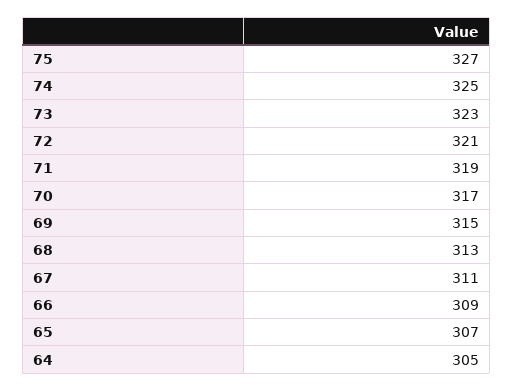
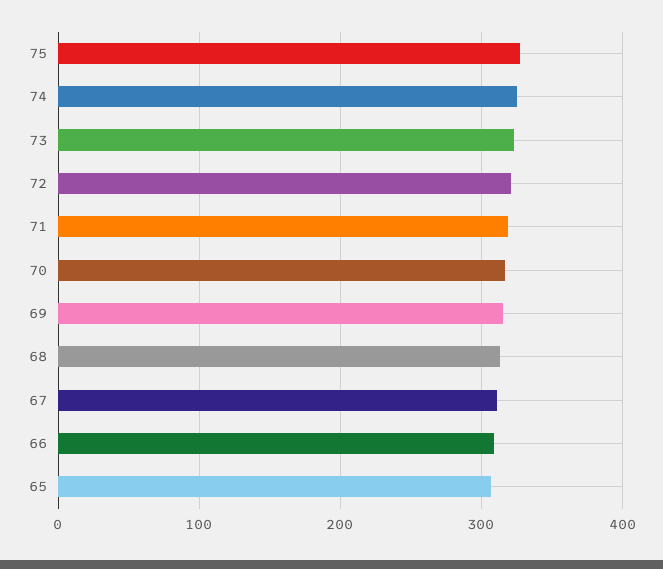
64: 305 -> none

